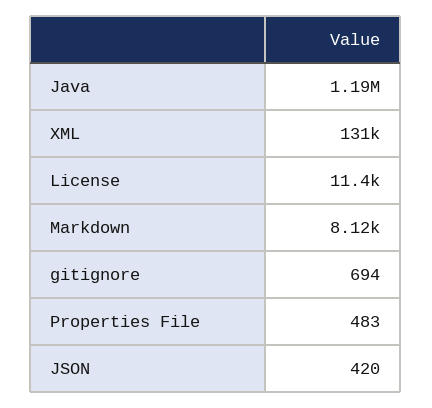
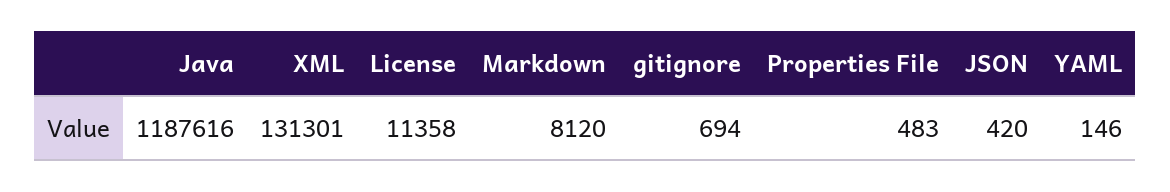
YAML: none -> 146

